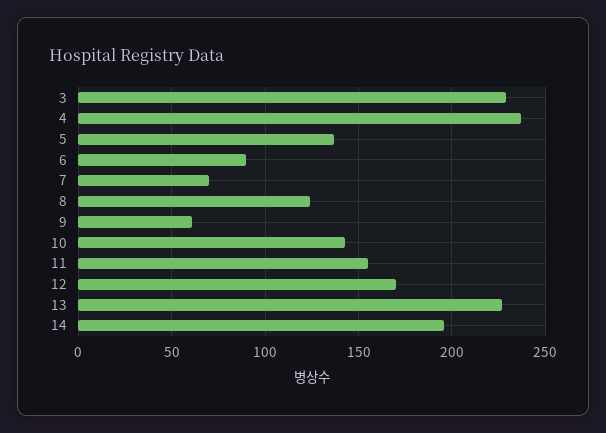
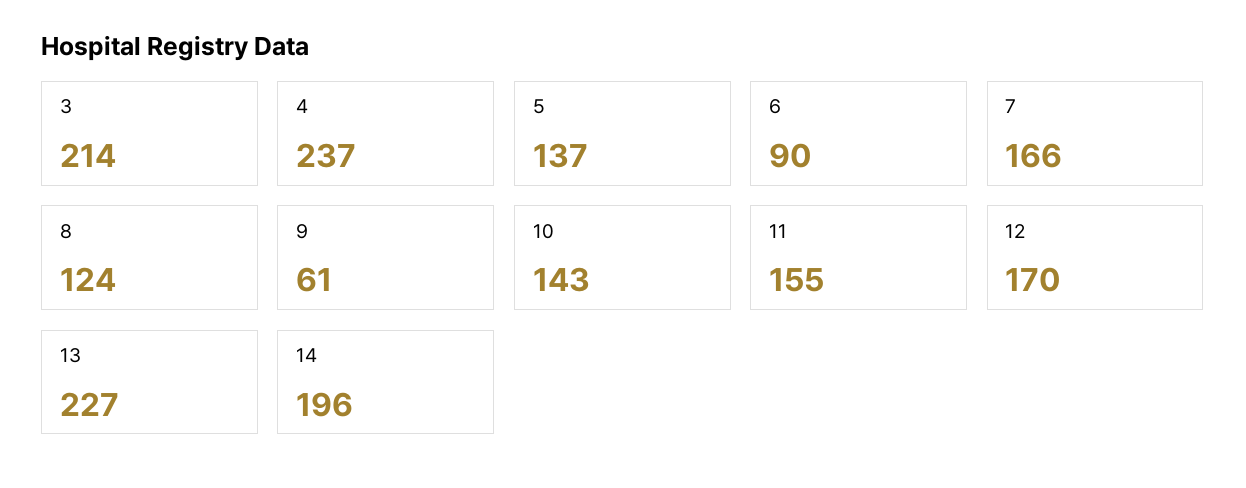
3: 230 -> 214
7: 70 -> 166

